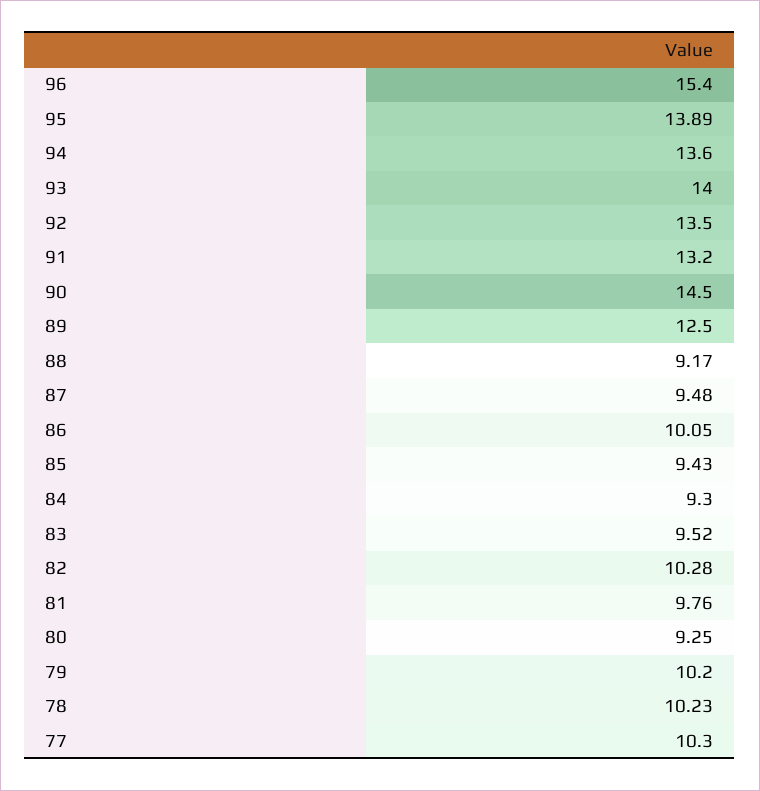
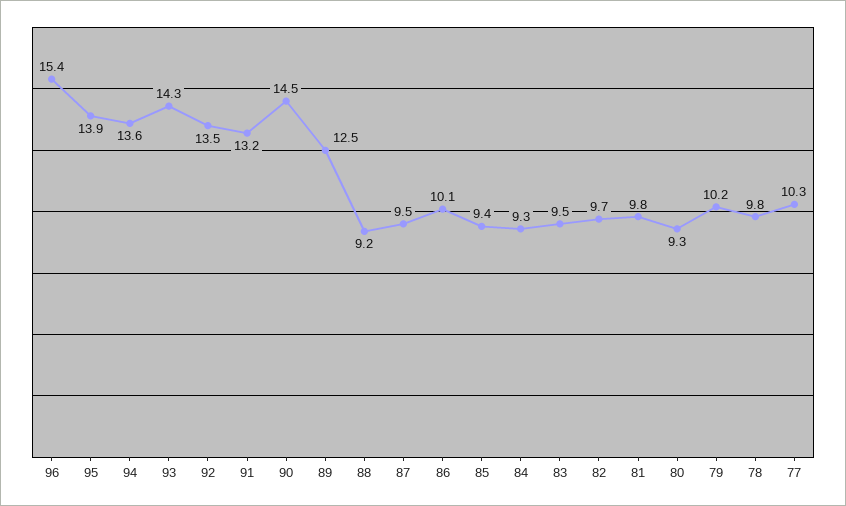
93: 14 -> 14.3
82: 10.28 -> 9.7
78: 10.23 -> 9.8

